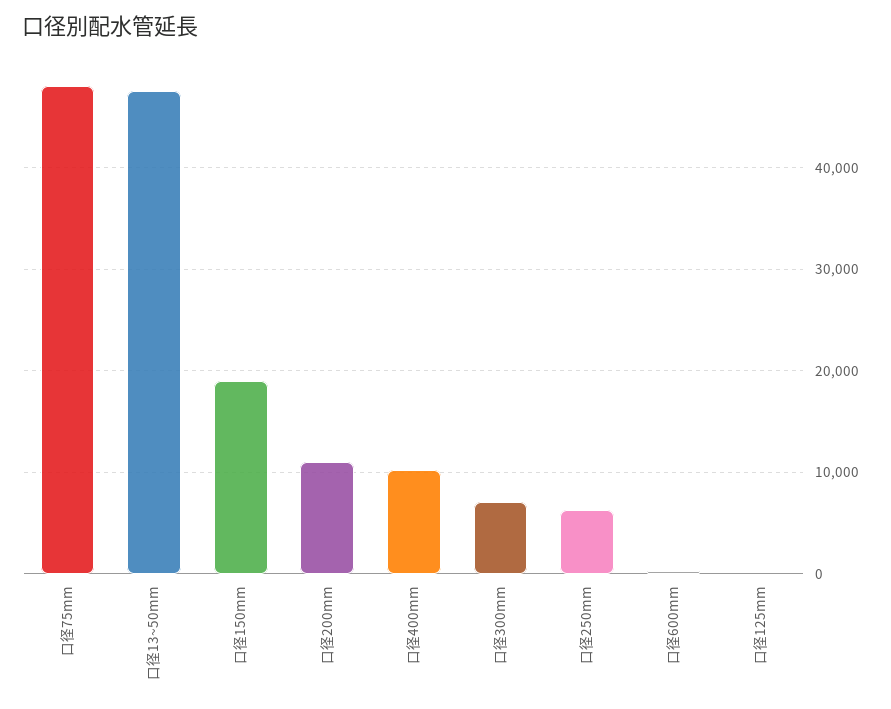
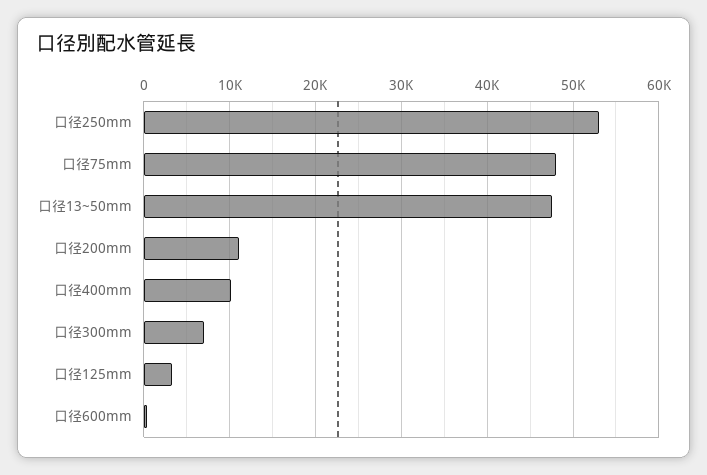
口径150mm: 19000 -> none
口径250mm: 6000 -> 53000
口径125mm: 0 -> 3000

